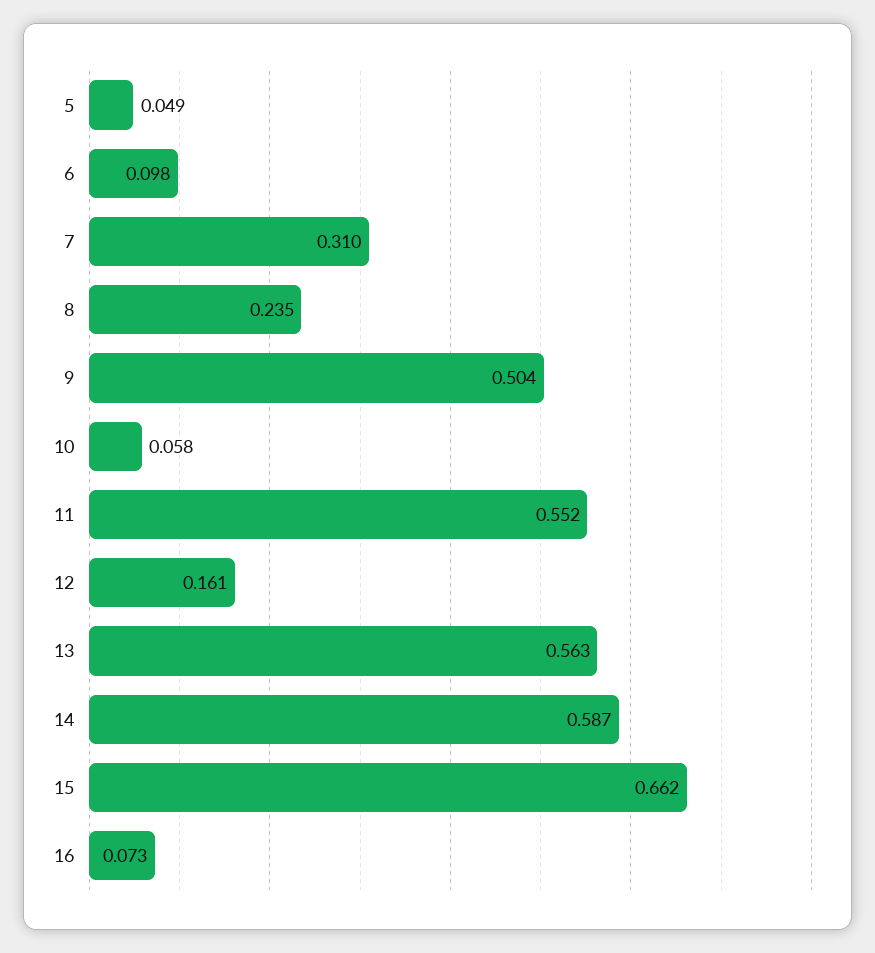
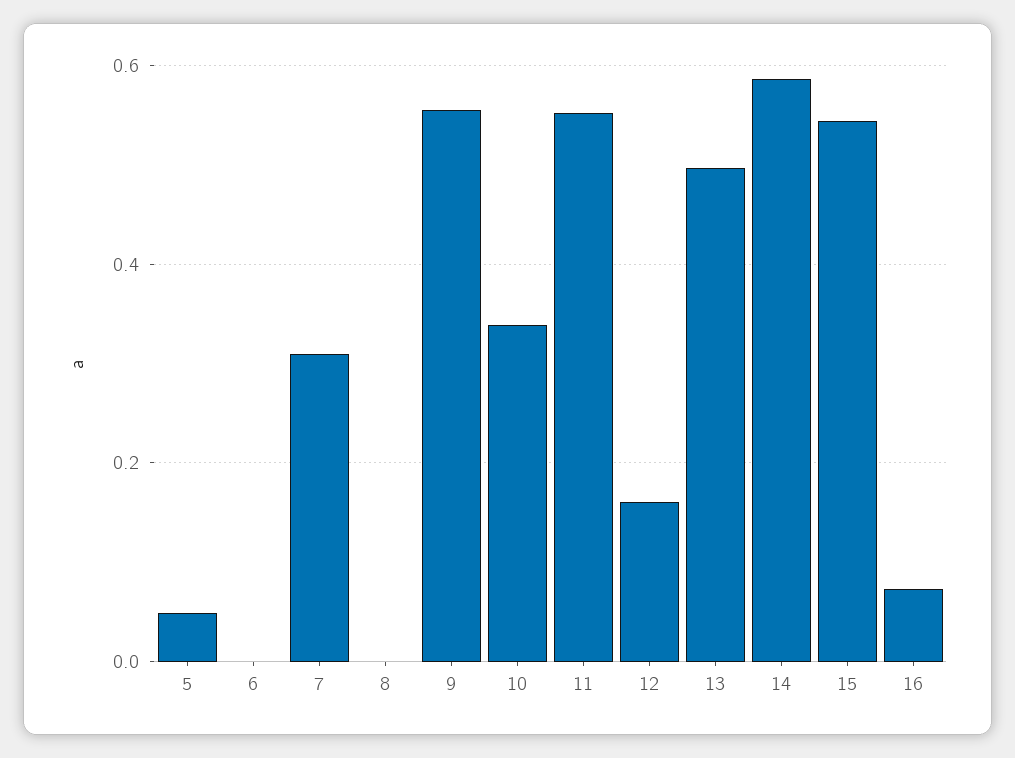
6: 0.098 -> 0
8: 0.235 -> 0
9: 0.504 -> 0.56
10: 0.058 -> 0.34
13: 0.563 -> 0.5
15: 0.662 -> 0.54

